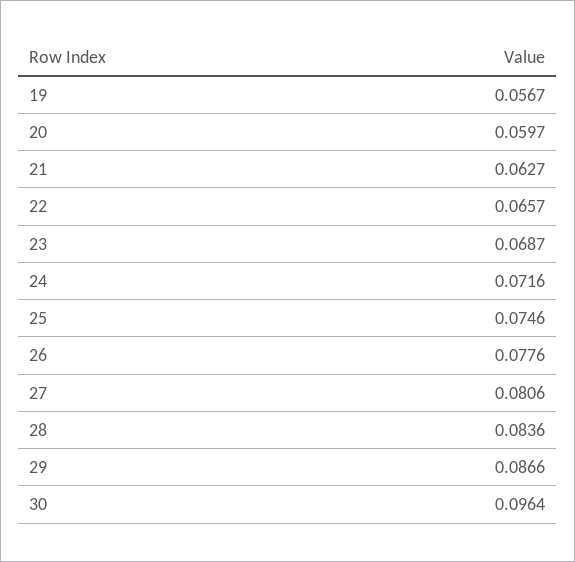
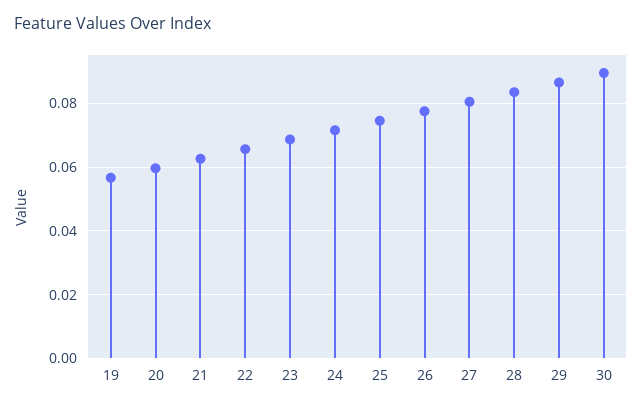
30: 0.0964 -> 0.09

